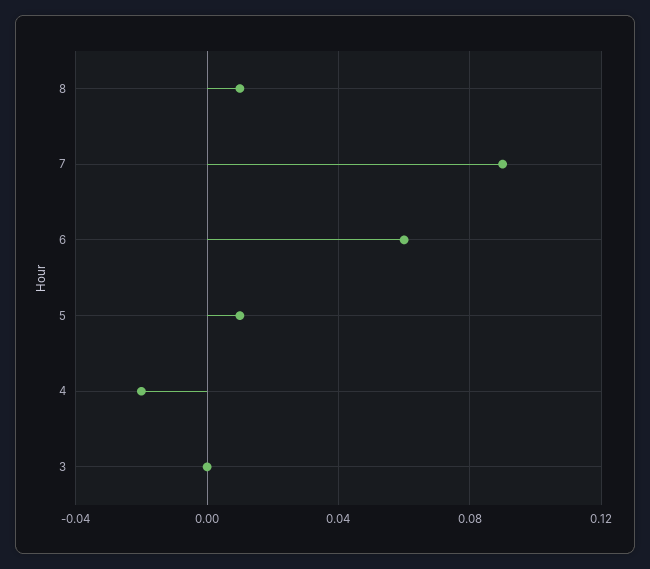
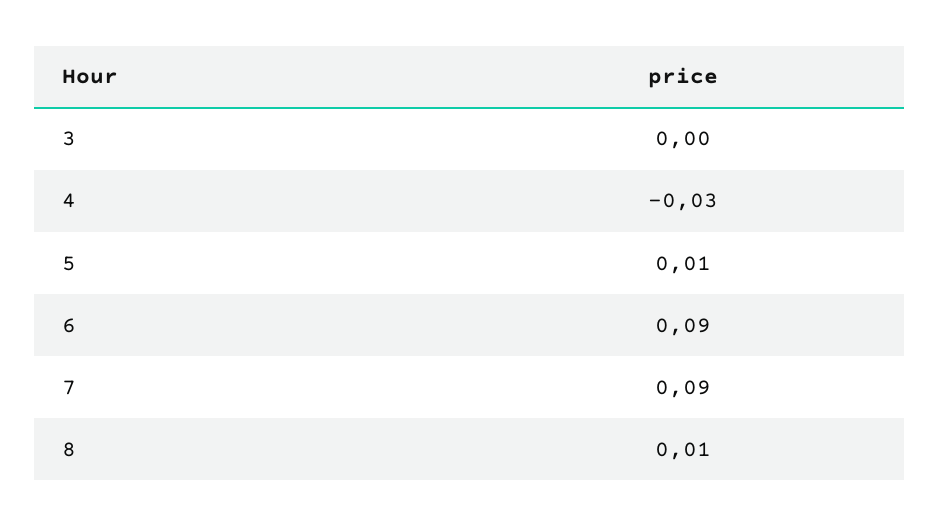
6: 0.06 -> 0.09
4: -0.02 -> -0.03

